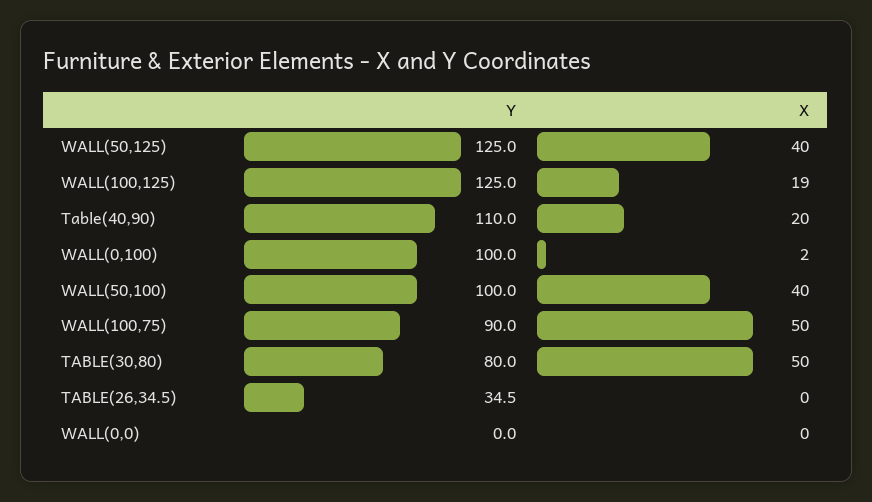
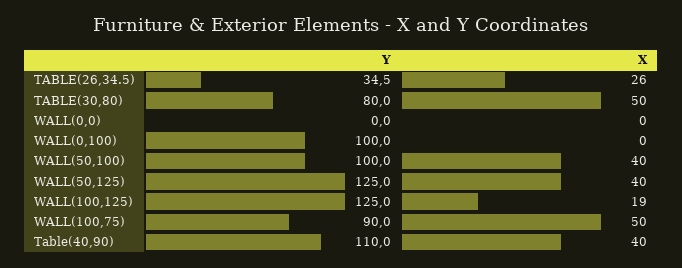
X, Table(40,90): 20 -> 40
X, WALL(0,100): 2 -> 0
X, TABLE(26,34.5): 0 -> 26

